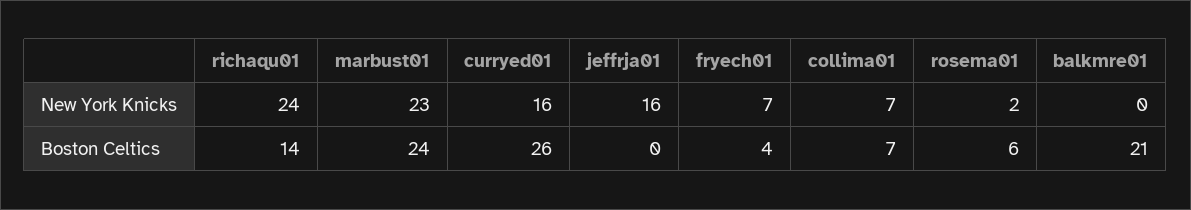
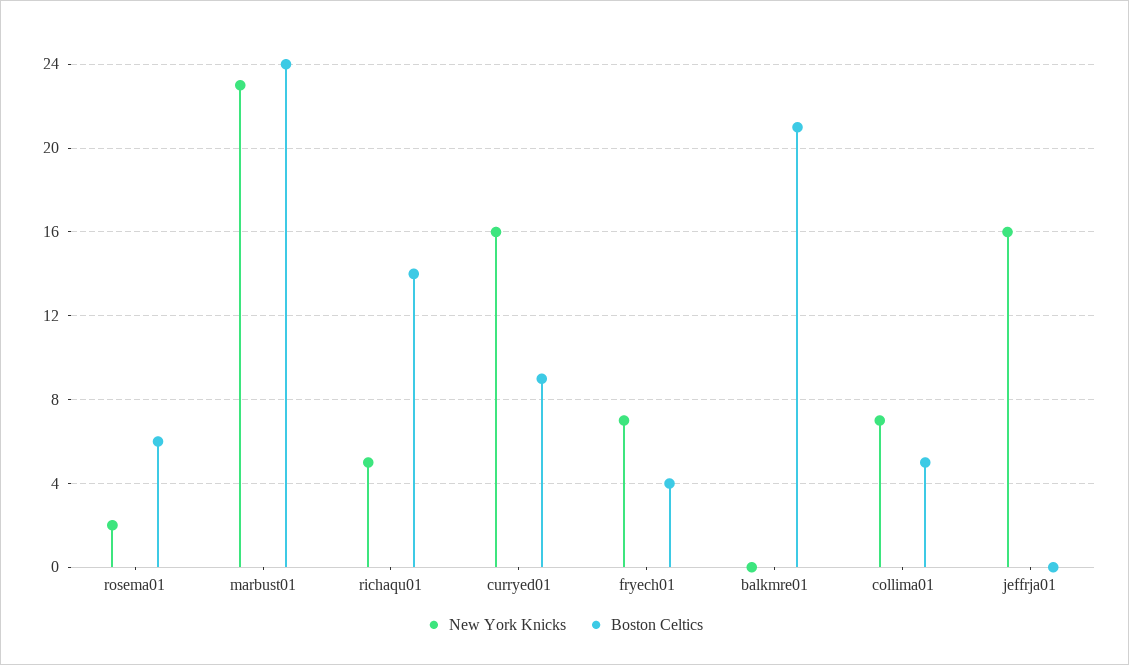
New York Knicks, richaqu01: 24 -> 5
Boston Celtics, curryed01: 26 -> 9
Boston Celtics, collima01: 7 -> 5

